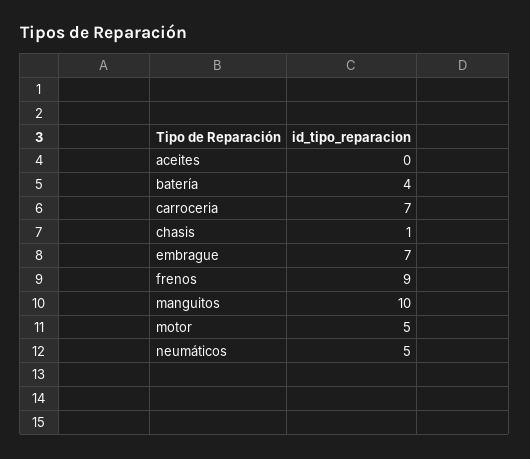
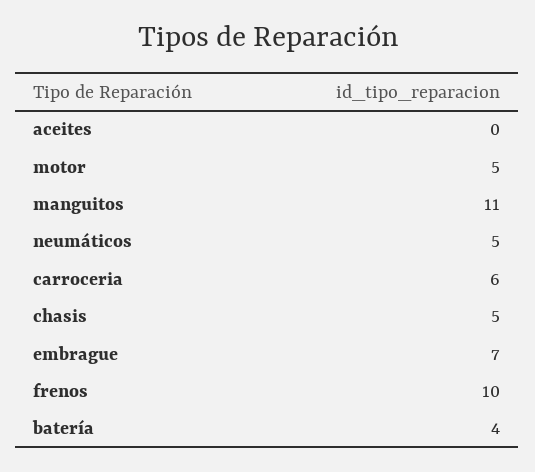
carroceria: 7 -> 6
chasis: 1 -> 5
frenos: 9 -> 10
manguitos: 10 -> 11

